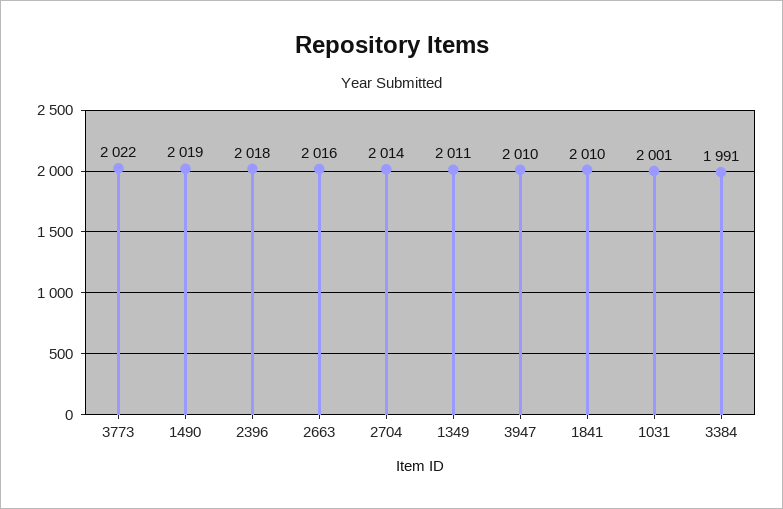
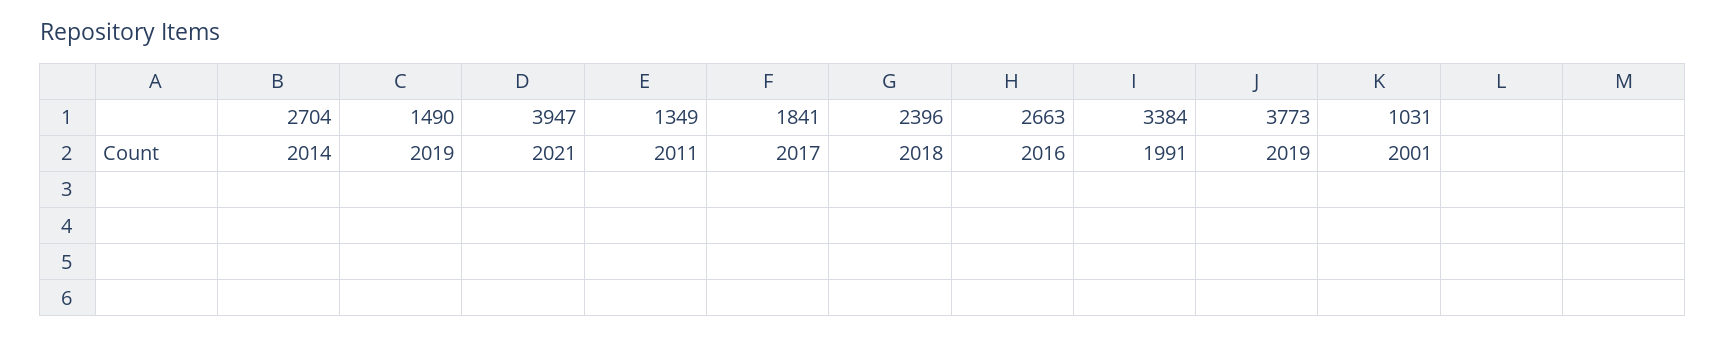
3773: 2022 -> 2019
3947: 2010 -> 2021
1841: 2010 -> 2017

